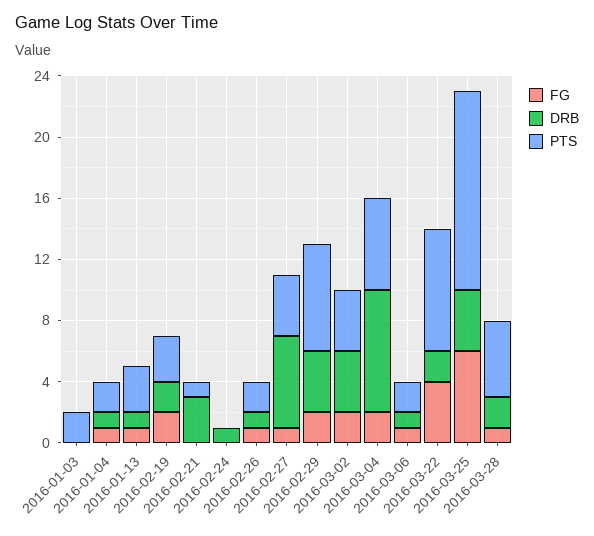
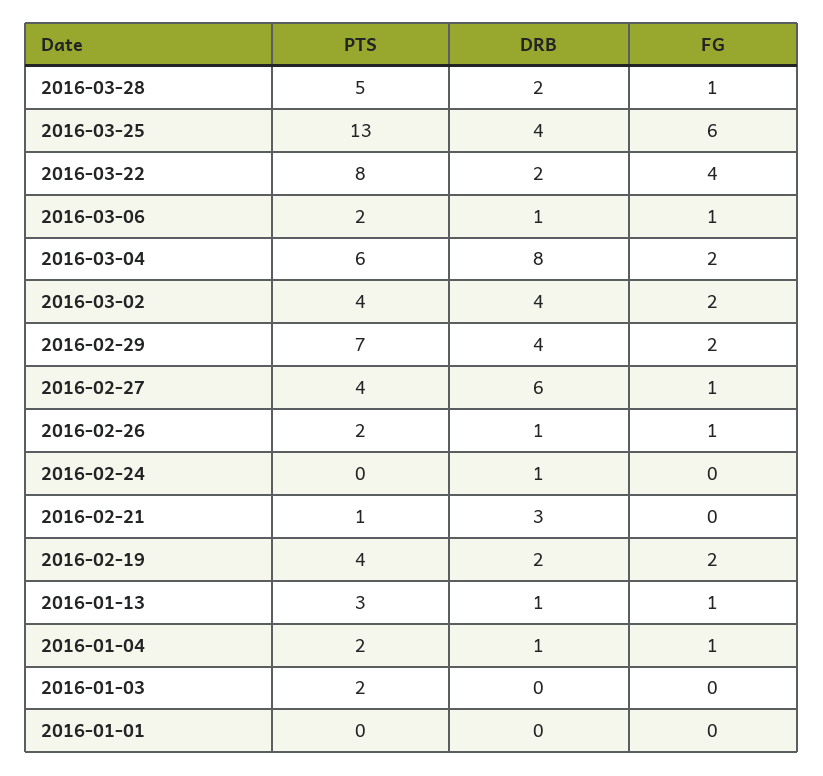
PTS, 2016-02-19: 3 -> 4
PTS, 2016-01-01: none -> 0
DRB, 2016-01-01: none -> 0
FG, 2016-01-01: none -> 0

